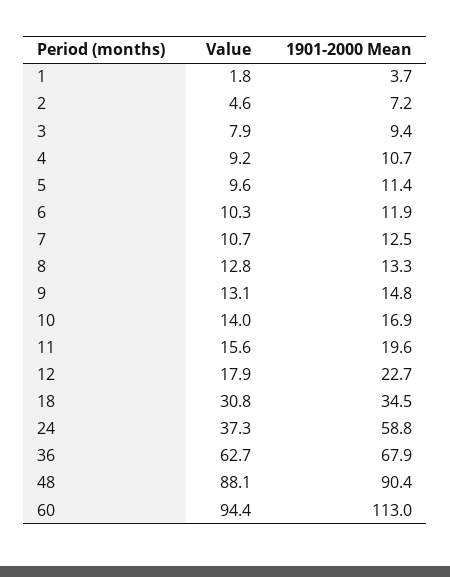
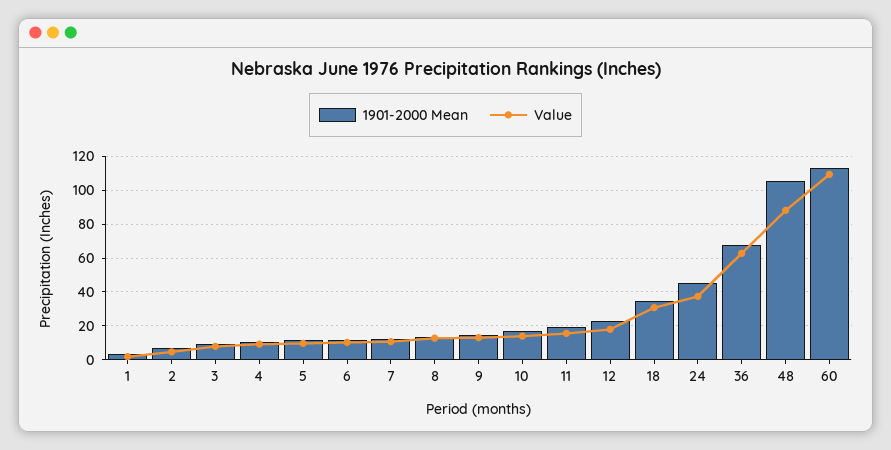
1901-2000 Mean, 24: 58.8 -> 45
1901-2000 Mean, 48: 90.4 -> 105
Value, 60: 94.4 -> 110

